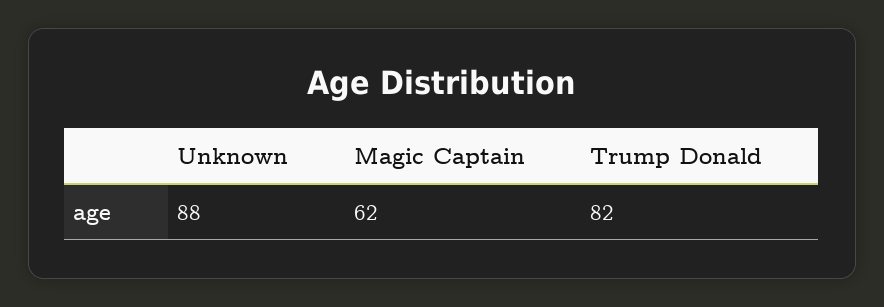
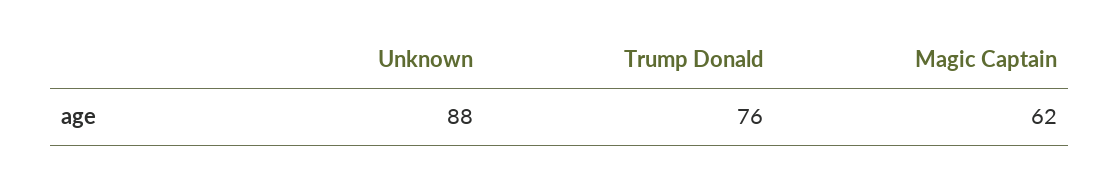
Trump Donald: 82 -> 76

